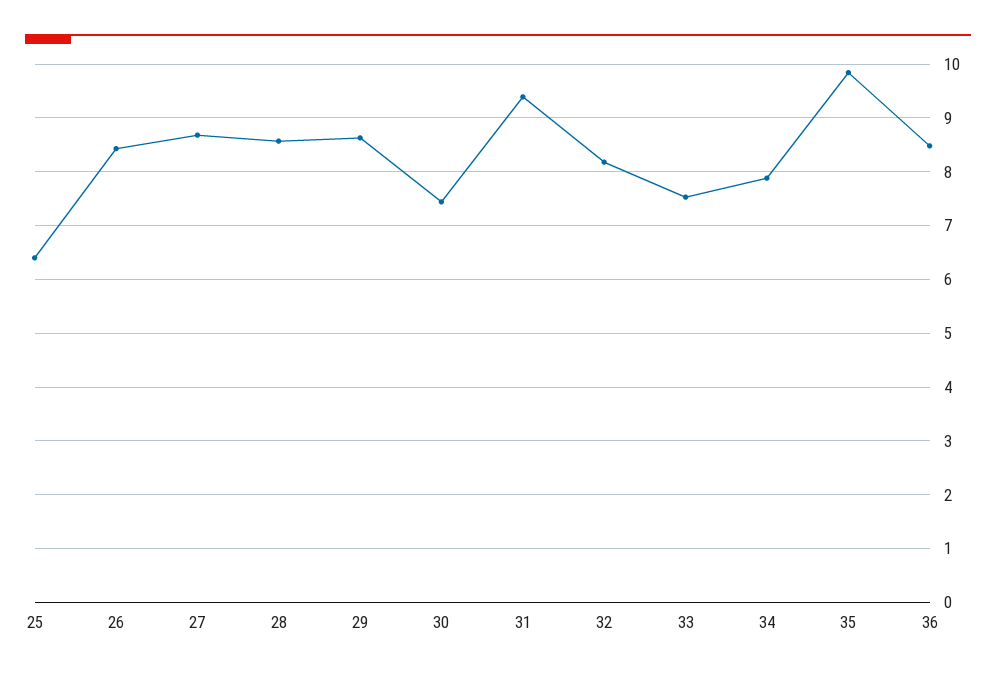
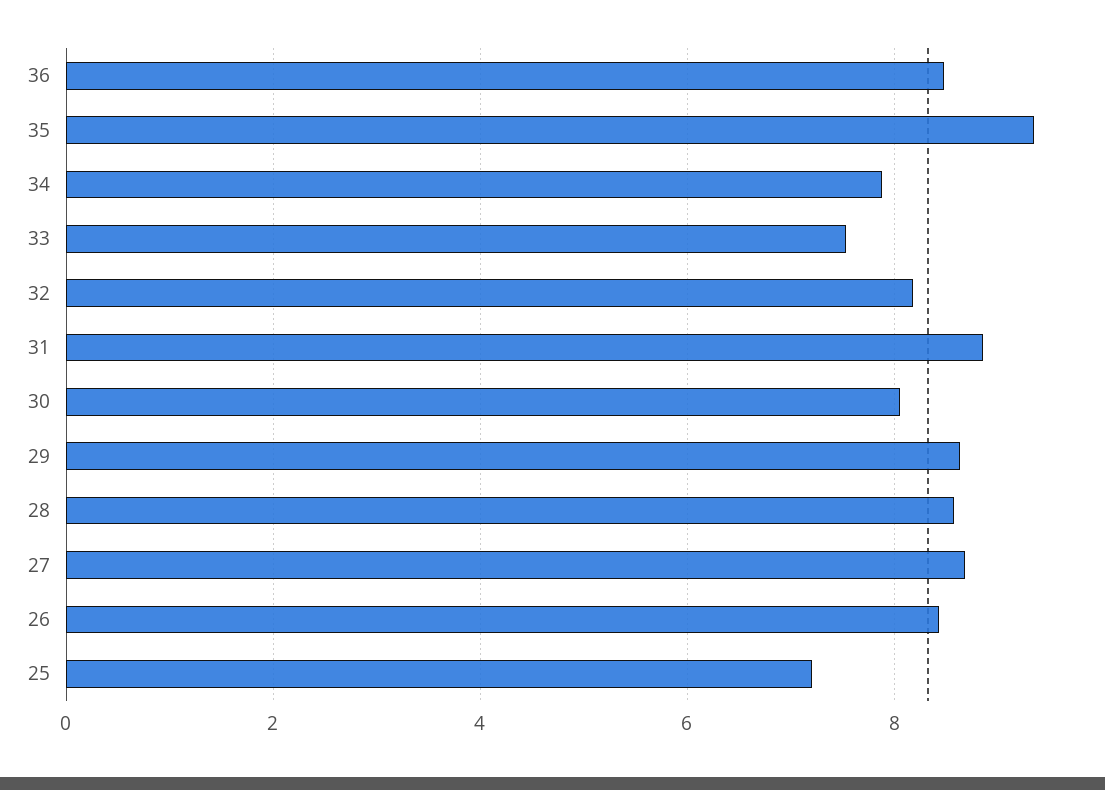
25: 6.4 -> 7.2
30: 7.4 -> 8
31: 9.4 -> 8.8
35: 9.8 -> 9.4

